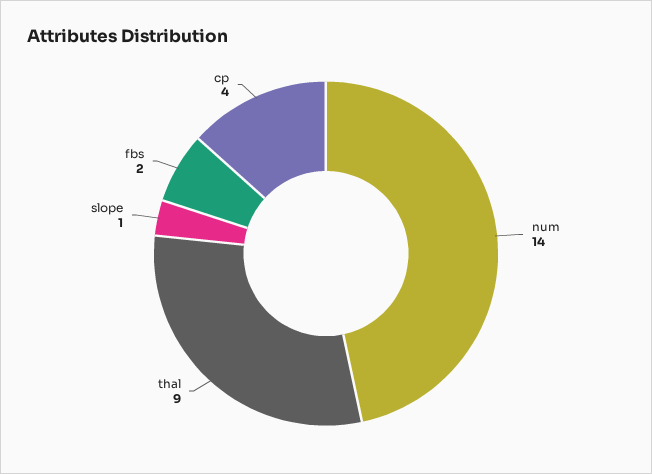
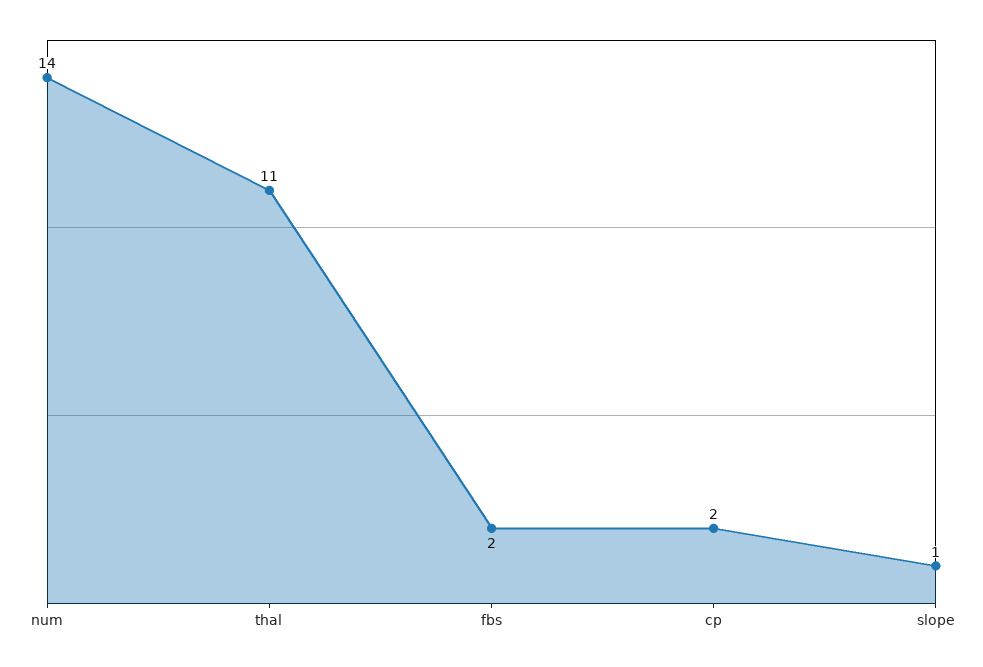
thal: 9 -> 11
cp: 4 -> 2

